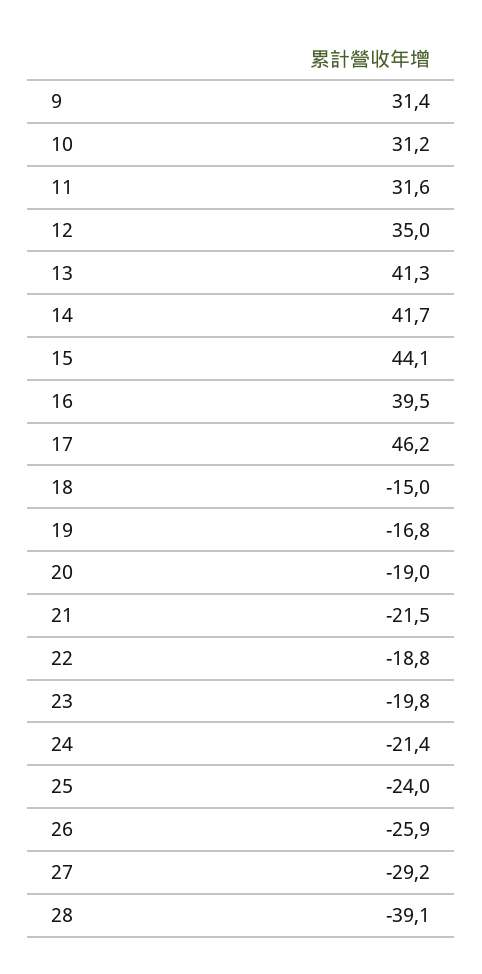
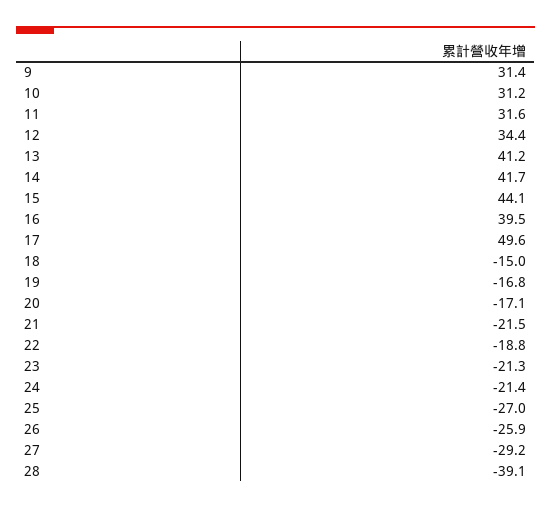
12: 35 -> 34.4
13: 41.3 -> 41.2
17: 46.2 -> 49.6
20: -19 -> -17.1
23: -19.8 -> -21.3
25: -24 -> -27

